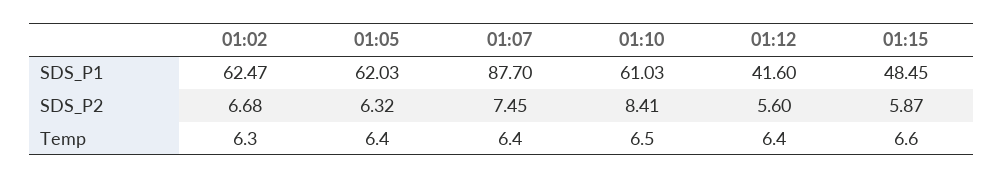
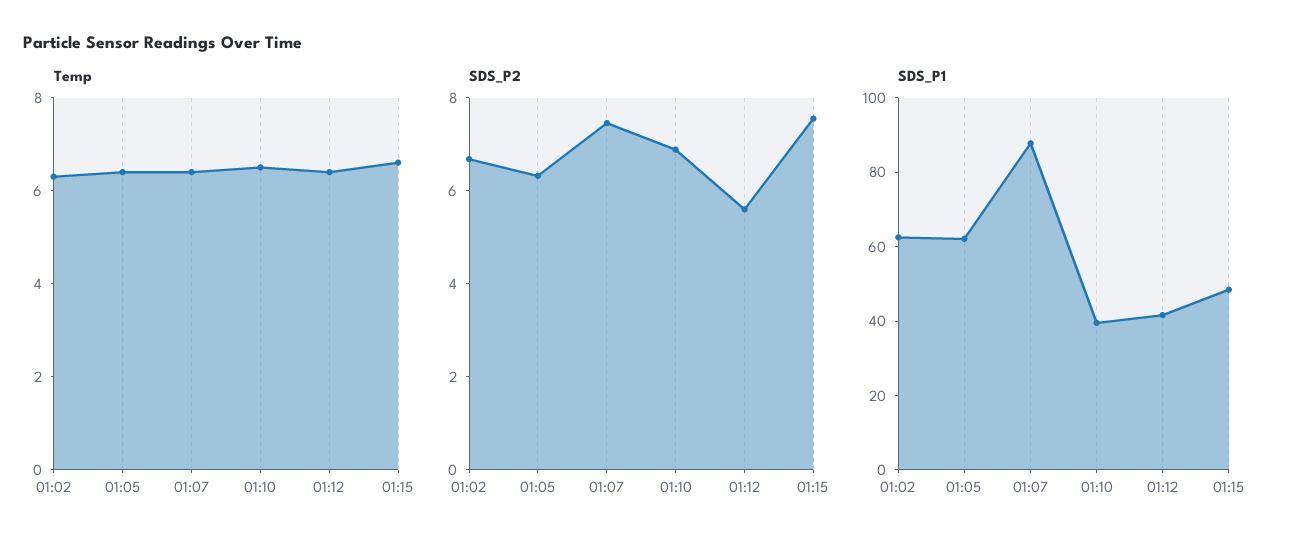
SDS_P1, 01:10: 61.03 -> 40
SDS_P2, 01:10: 8.41 -> 7
SDS_P2, 01:15: 5.87 -> 7.5

